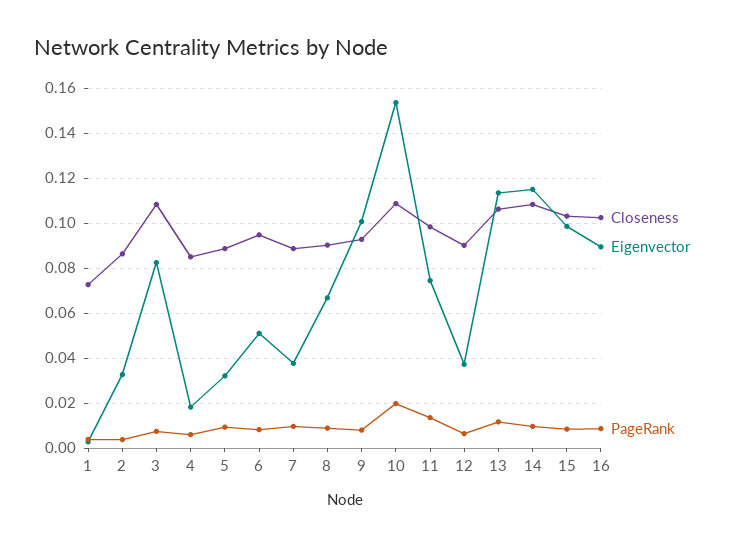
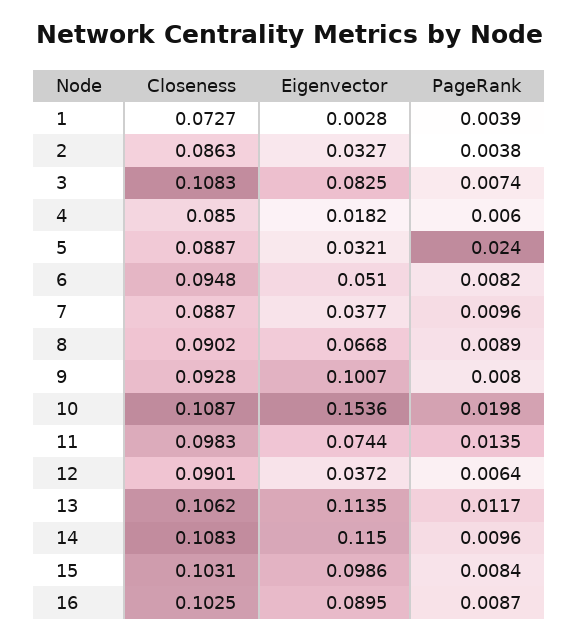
PageRank, 5: 0.01 -> 0.024

